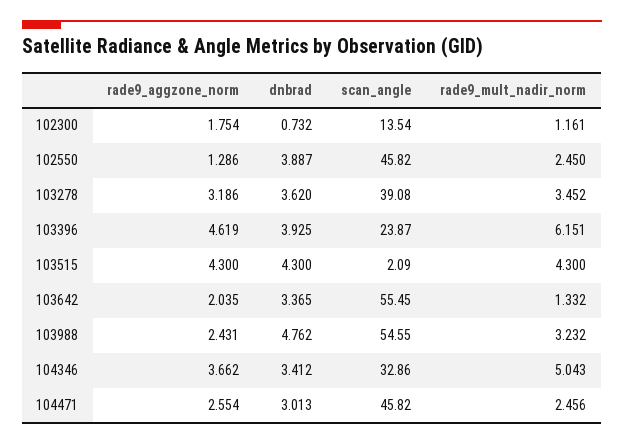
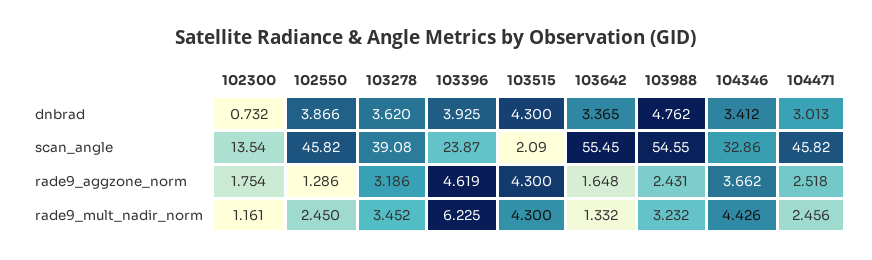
dnbrad, 102550: 3.887 -> 3.866
rade9_mult_nadir_norm, 103396: 6.151 -> 6.225
rade9_aggzone_norm, 103642: 2.035 -> 1.648
rade9_mult_nadir_norm, 104346: 5.043 -> 4.426
rade9_aggzone_norm, 104471: 2.554 -> 2.518

